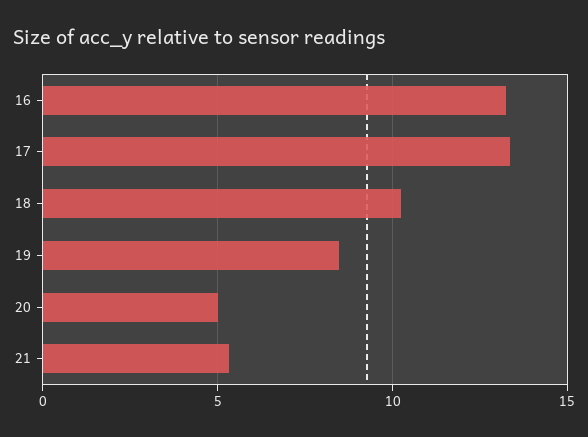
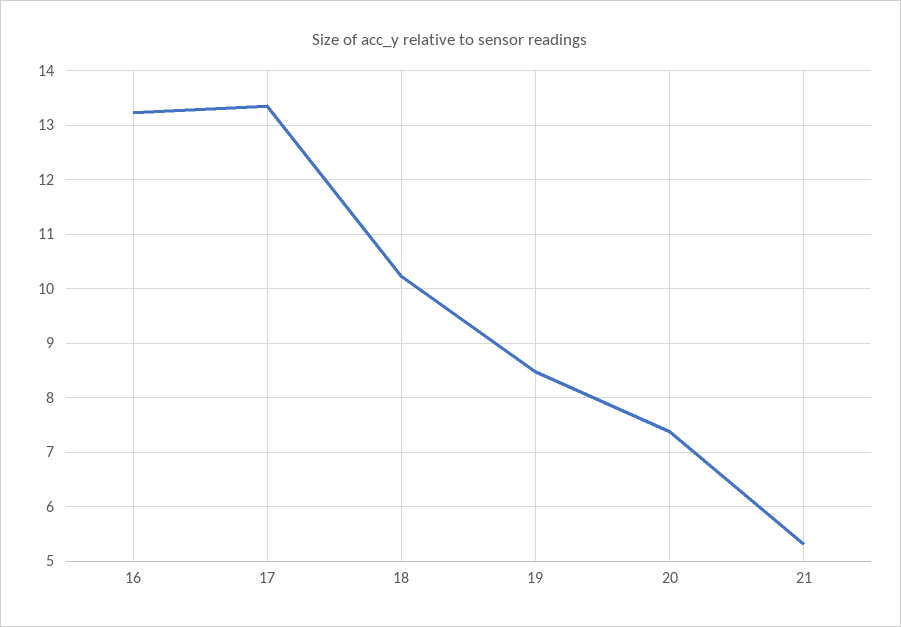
20: 5 -> 7.4

